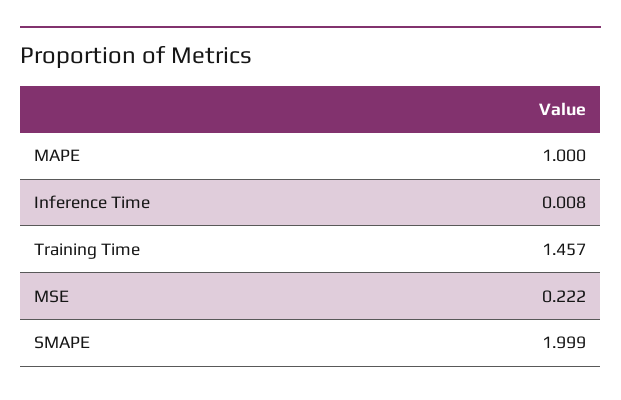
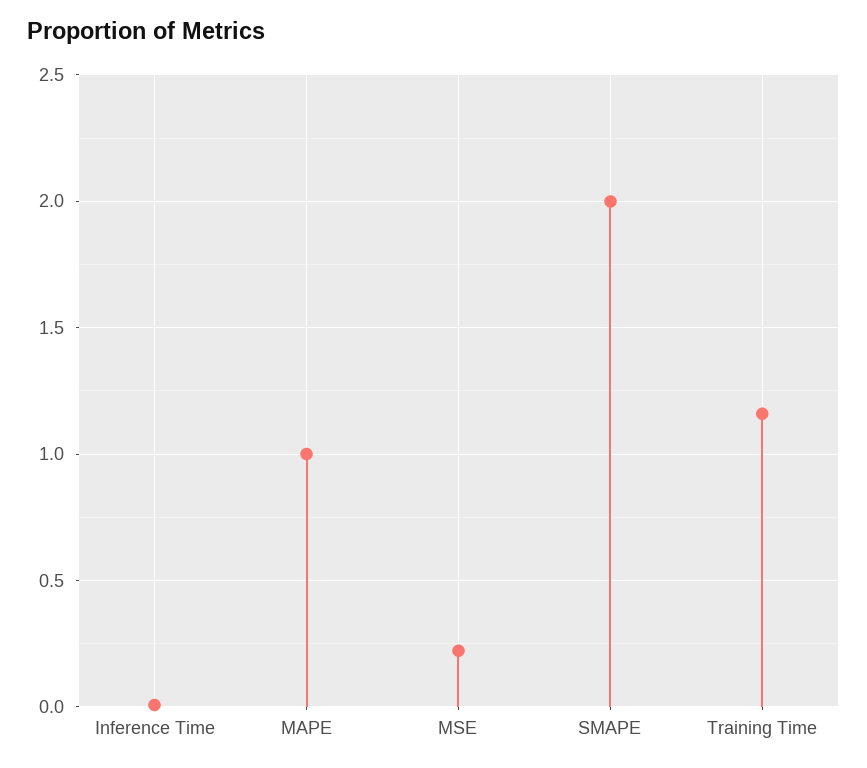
Training Time: 1.457 -> 1.15

